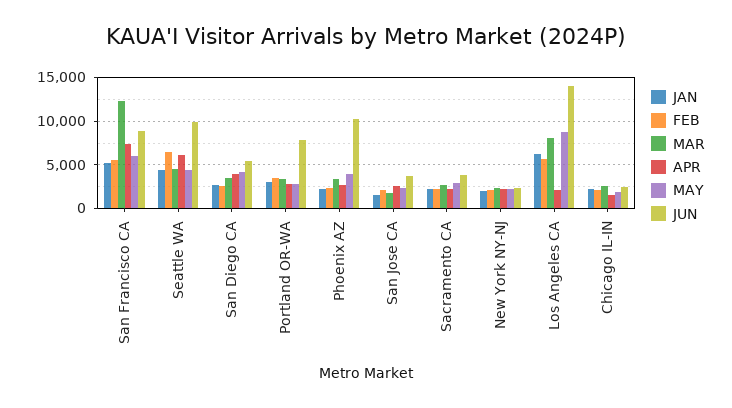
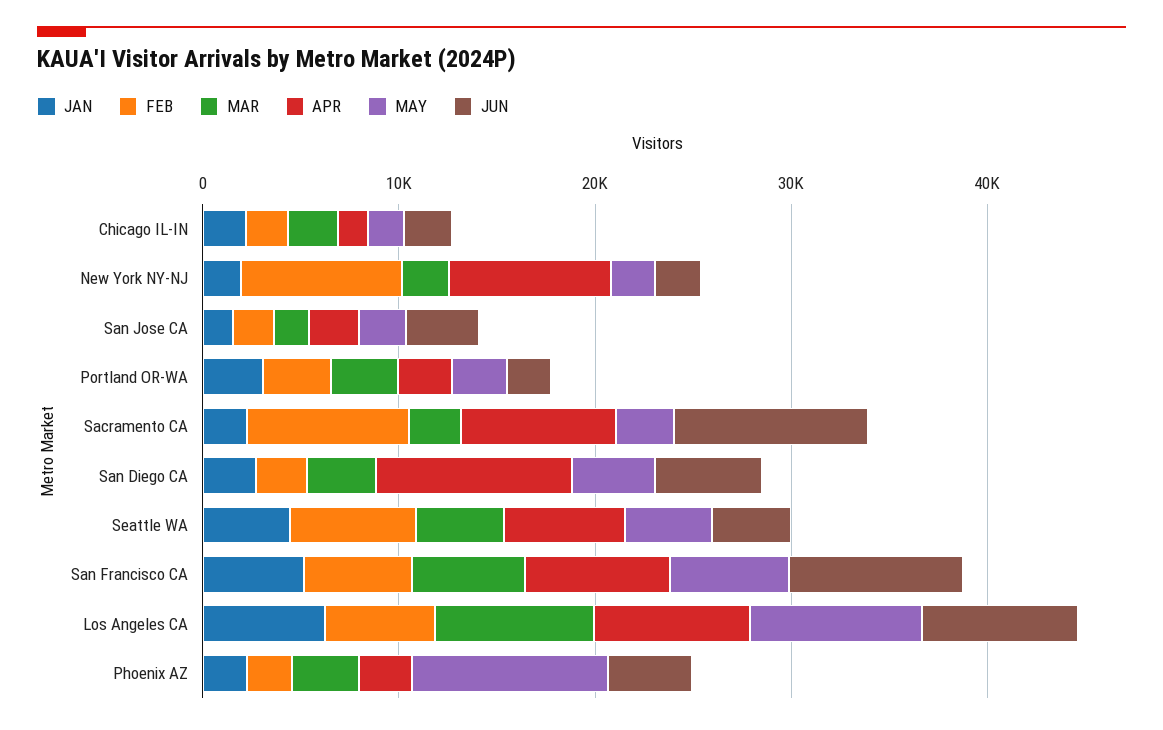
MAR, San Francisco CA: 12000 -> 6000
JUN, Seattle WA: 10000 -> 4000
APR, San Diego CA: 4000 -> 10000
JUN, Portland OR-WA: 8000 -> 2000
MAY, Phoenix AZ: 4000 -> 10000
JUN, Phoenix AZ: 10000 -> 4000
FEB, Sacramento CA: 2000 -> 8000
APR, Sacramento CA: 2000 -> 8000
JUN, Sacramento CA: 4000 -> 10000
FEB, New York NY-NJ: 2000 -> 8000
APR, New York NY-NJ: 2000 -> 8000
APR, Los Angeles CA: 2000 -> 8000
JUN, Los Angeles CA: 14000 -> 8000

